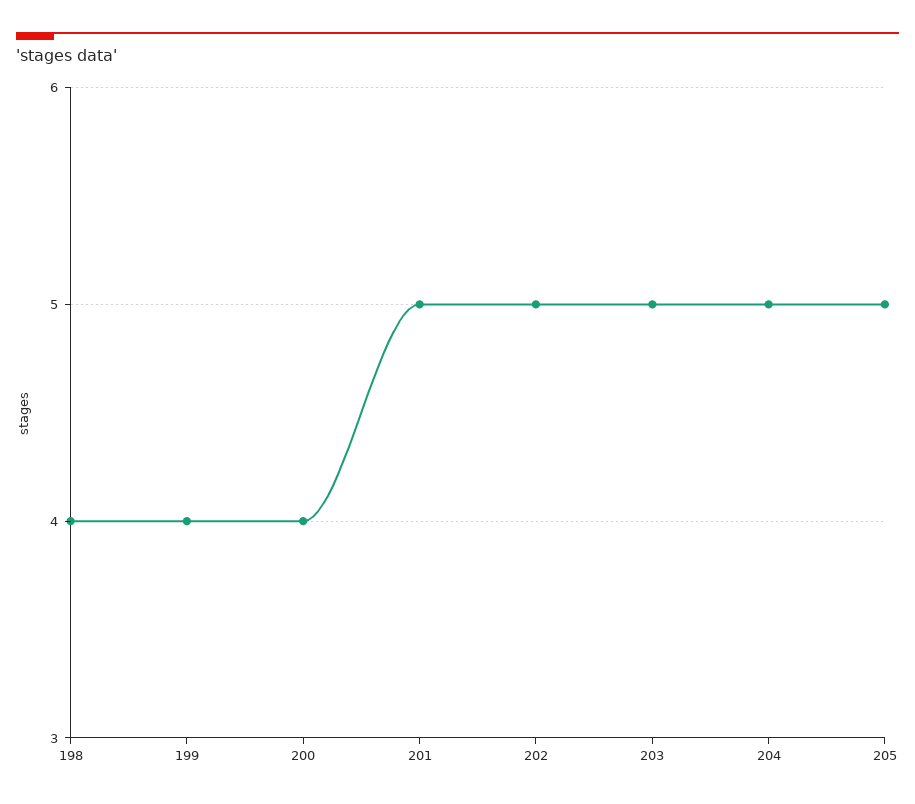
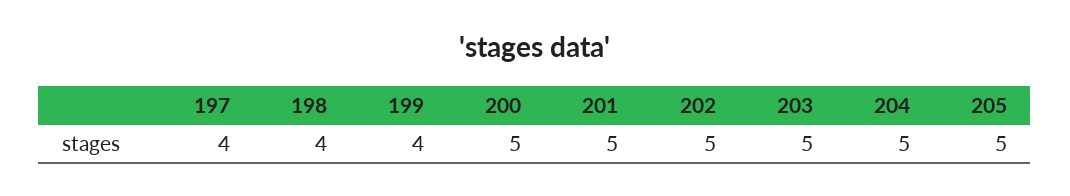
200: 4 -> 5
197: none -> 4

